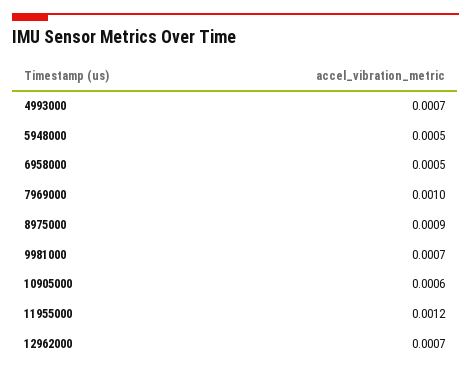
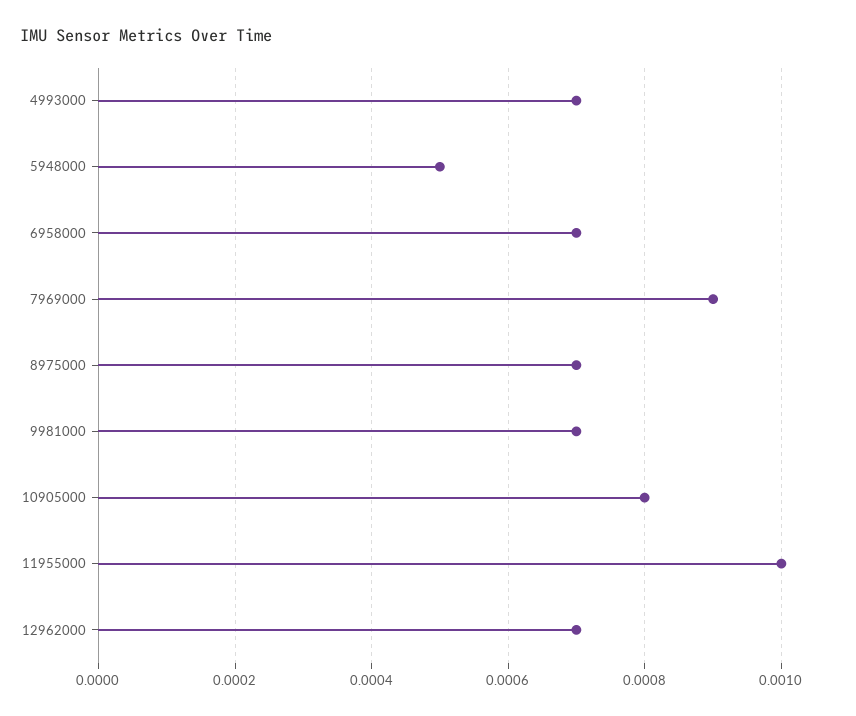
6958000: 0.0005 -> 0.0007
7969000: 0.001 -> 0.0009
8975000: 0.0009 -> 0.0007
10905000: 0.0006 -> 0.0008
11955000: 0.0012 -> 0.001

